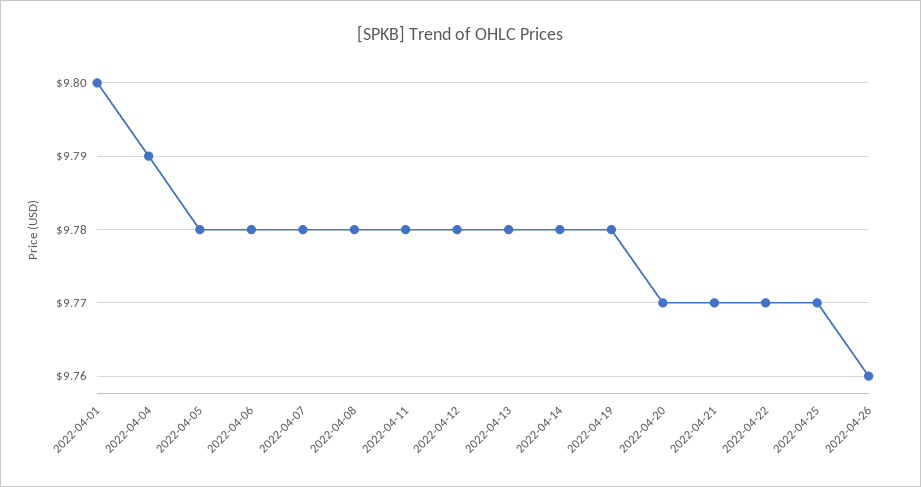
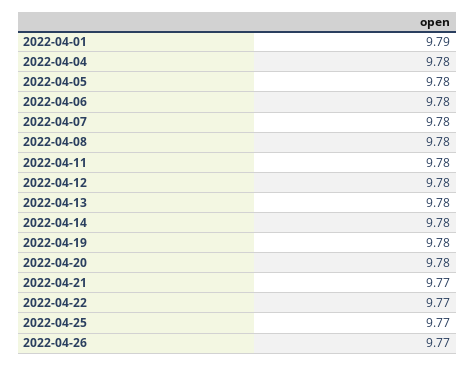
2022-04-01: 9.8 -> 9.79
2022-04-04: 9.79 -> 9.78
2022-04-20: 9.77 -> 9.78
2022-04-26: 9.76 -> 9.77

